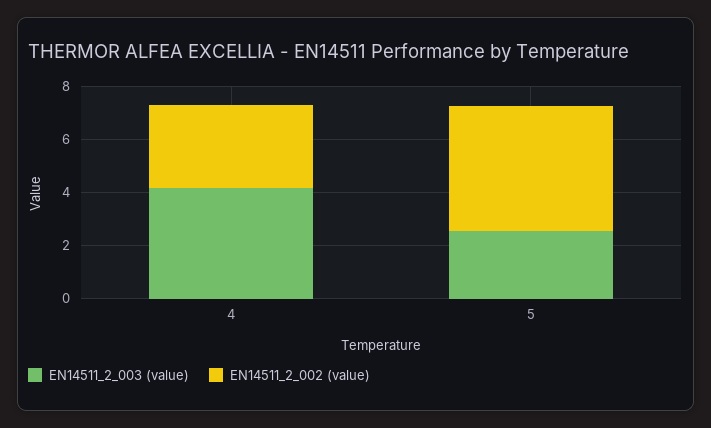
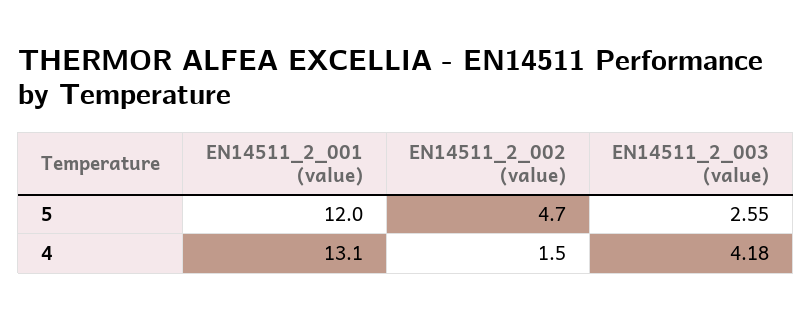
EN14511_2_002 (value), 4: 3 -> 1.5
EN14511_2_001 (value), 5: none -> 12
EN14511_2_001 (value), 4: none -> 13.1

